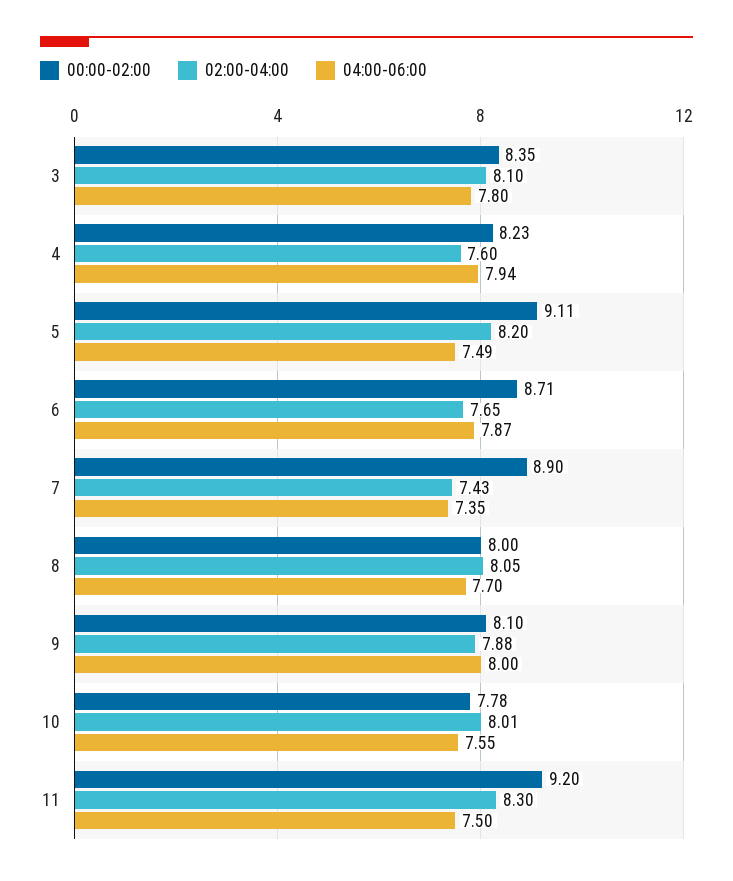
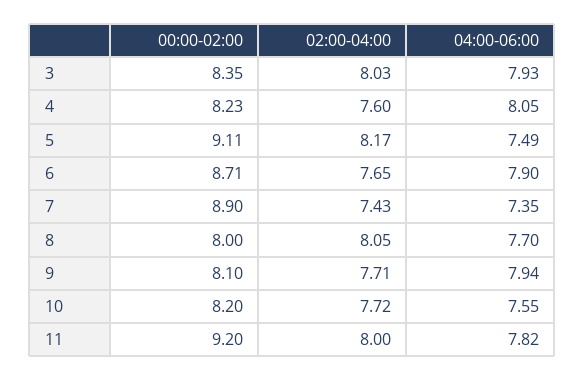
02:00-04:00, 3: 8.1 -> 8.03
04:00-06:00, 3: 7.8 -> 7.93
04:00-06:00, 4: 7.94 -> 8.05
02:00-04:00, 5: 8.2 -> 8.17
04:00-06:00, 6: 7.87 -> 7.9
02:00-04:00, 9: 7.88 -> 7.71
04:00-06:00, 9: 8 -> 7.94
00:00-02:00, 10: 7.78 -> 8.2
02:00-04:00, 10: 8.01 -> 7.72
02:00-04:00, 11: 8.3 -> 8
04:00-06:00, 11: 7.5 -> 7.82

